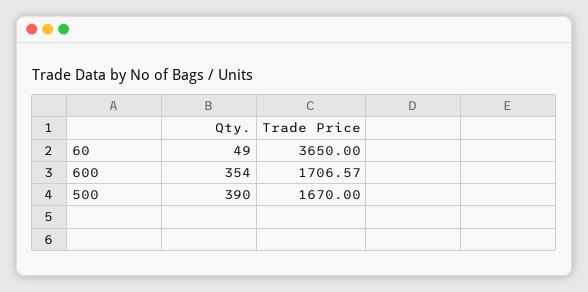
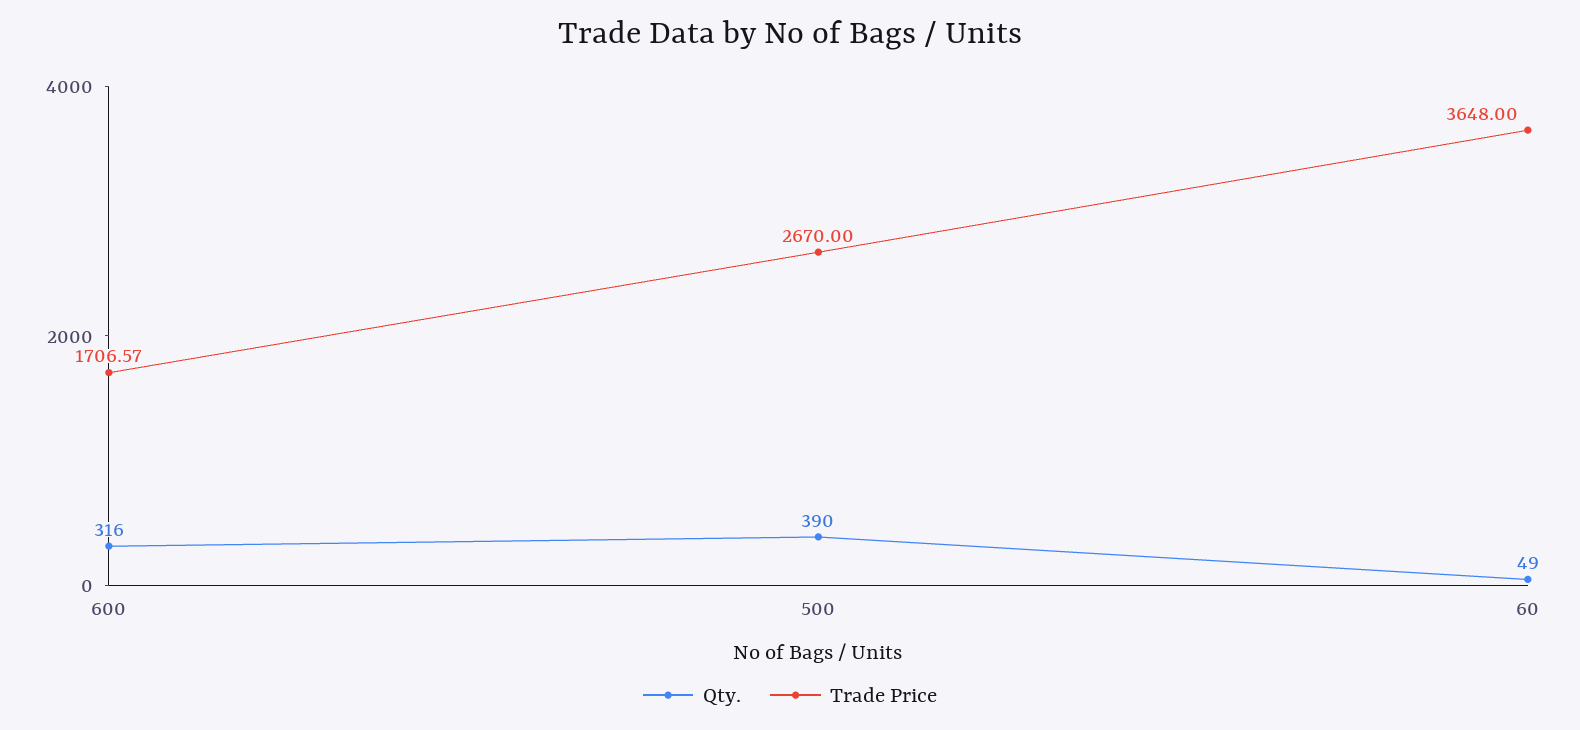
Trade Price, 60: 3650 -> 3648
Qty., 600: 354 -> 316
Trade Price, 500: 1670 -> 2670

